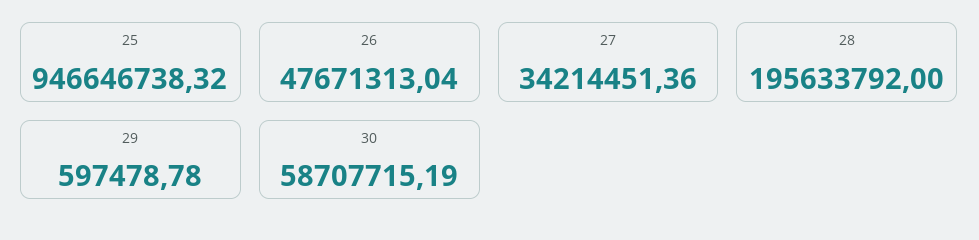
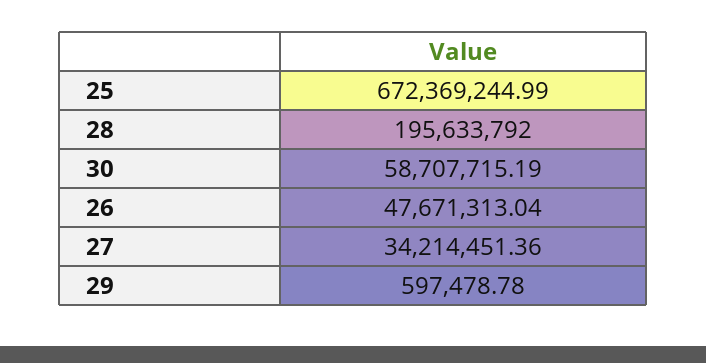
25: 946646738.32 -> 672369244.99

